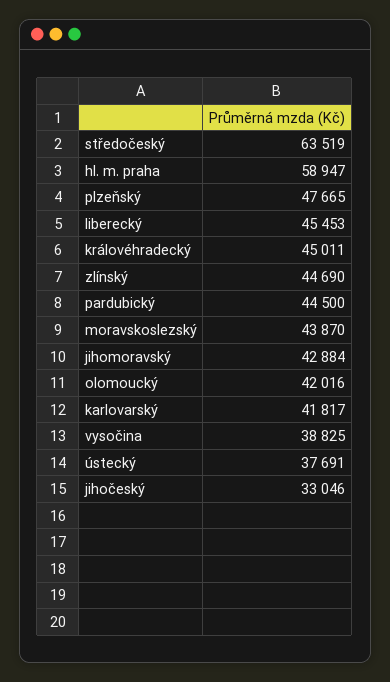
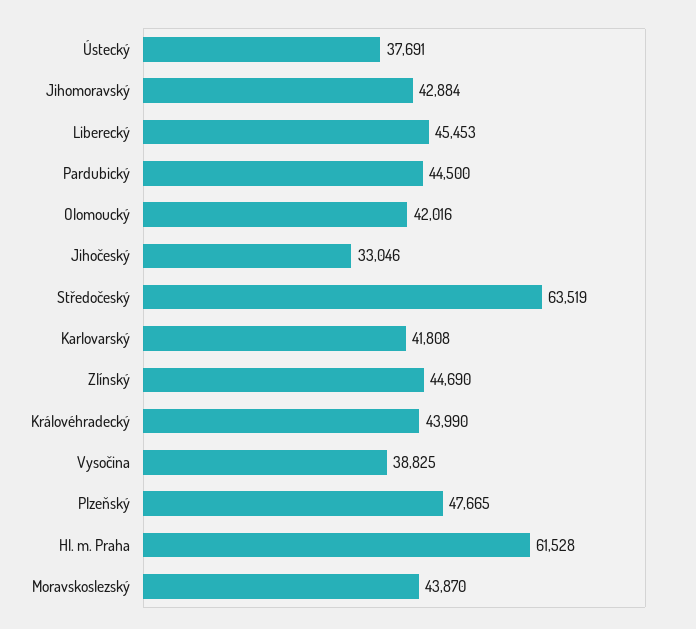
hl. m. praha: 58947 -> 61528
královéhradecký: 45011 -> 43990
karlovarský: 41817 -> 41808

